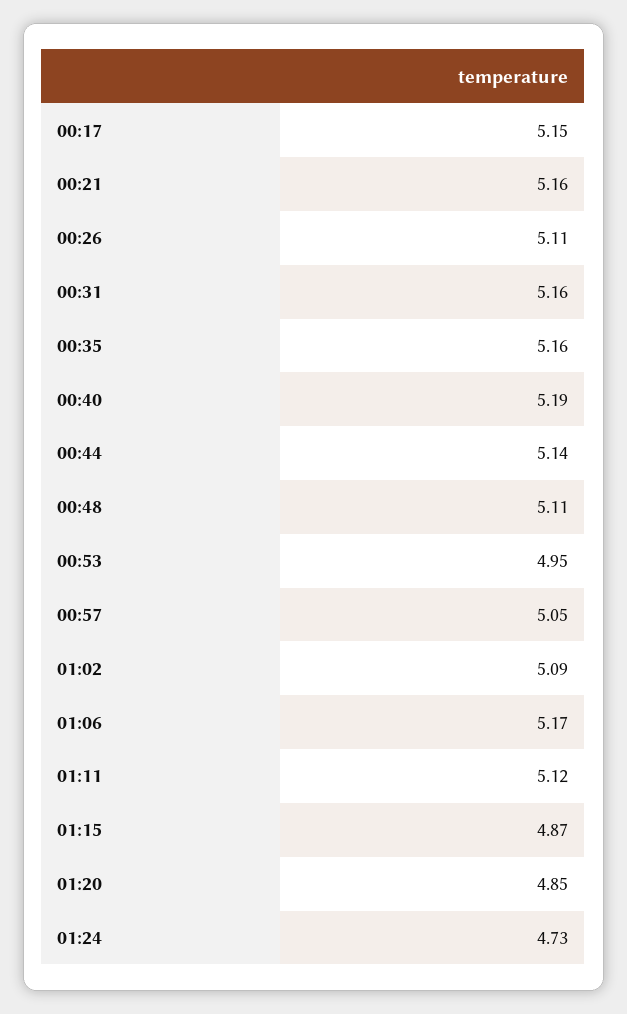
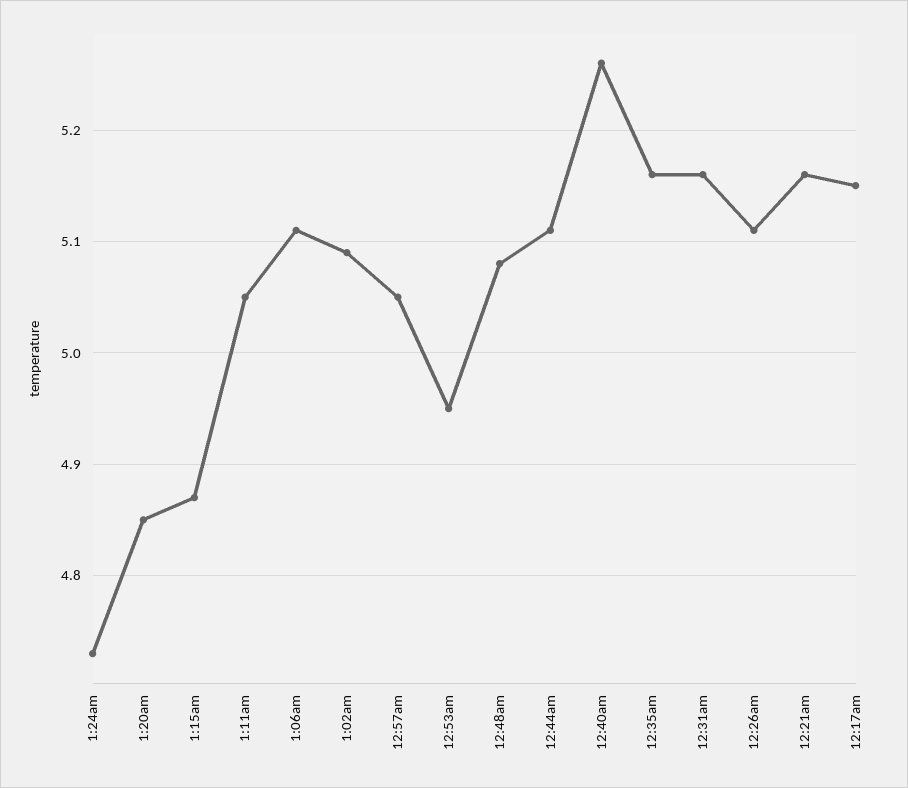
00:40: 5.19 -> 5.26
00:44: 5.14 -> 5.11
00:48: 5.11 -> 5.08
01:06: 5.17 -> 5.11
01:11: 5.12 -> 5.05

